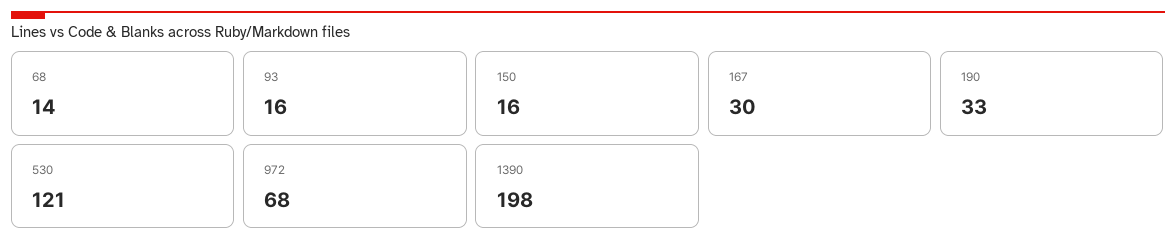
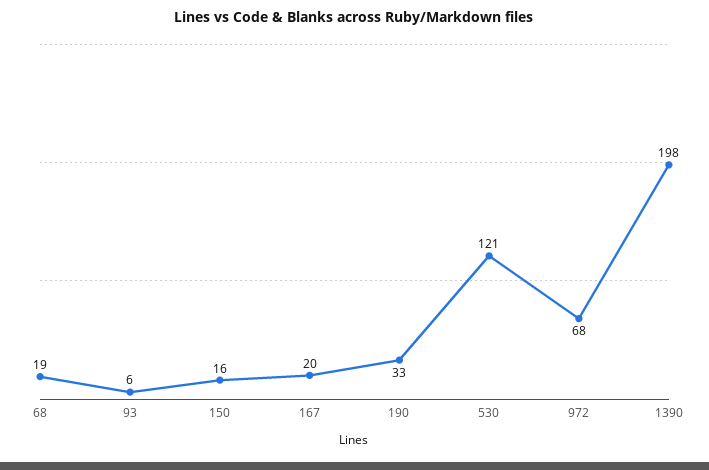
68: 14 -> 19
93: 16 -> 6
167: 30 -> 20

